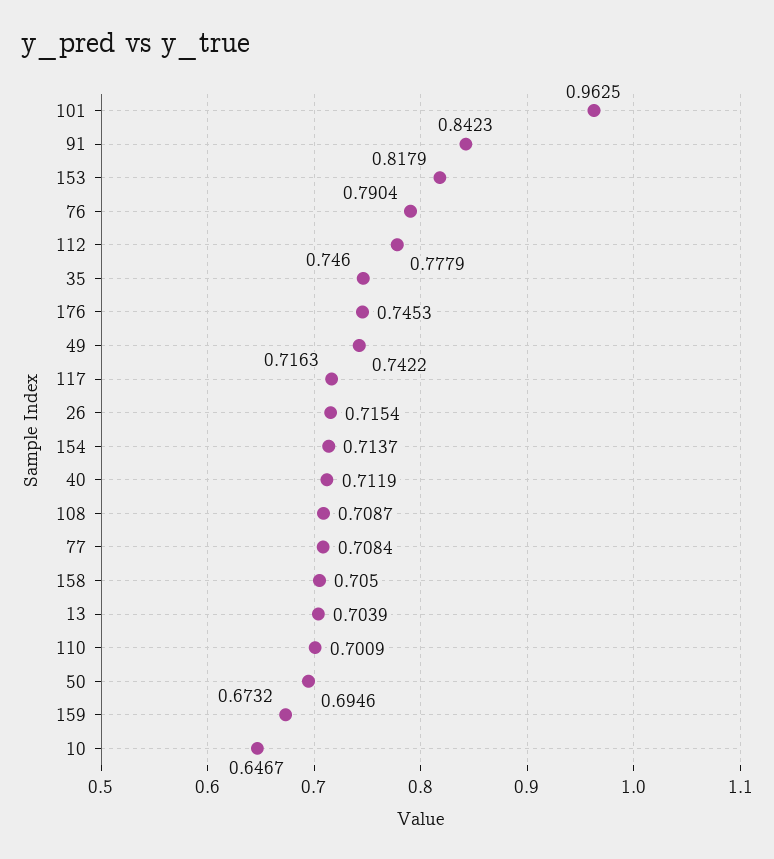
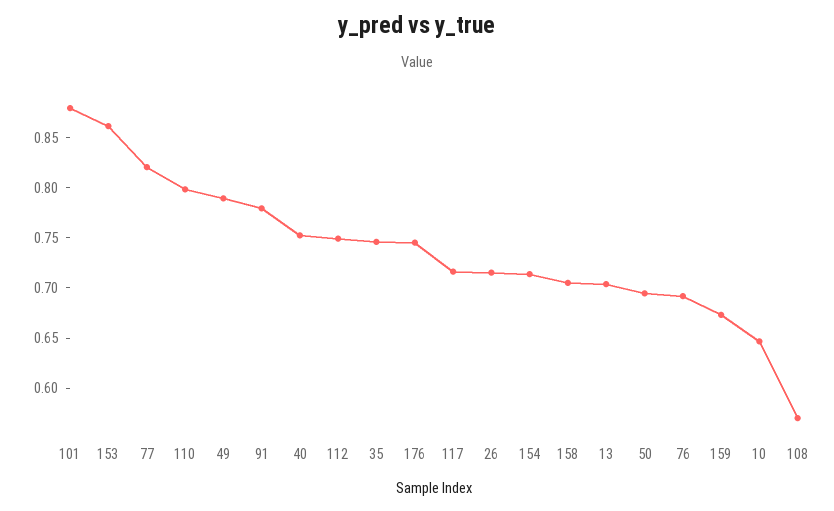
101: 0.9625 -> 0.88
91: 0.8423 -> 0.78
153: 0.8179 -> 0.86
76: 0.7904 -> 0.69
112: 0.7779 -> 0.75
49: 0.7422 -> 0.79
40: 0.7119 -> 0.75
108: 0.7087 -> 0.57
77: 0.7084 -> 0.82
110: 0.7009 -> 0.8

